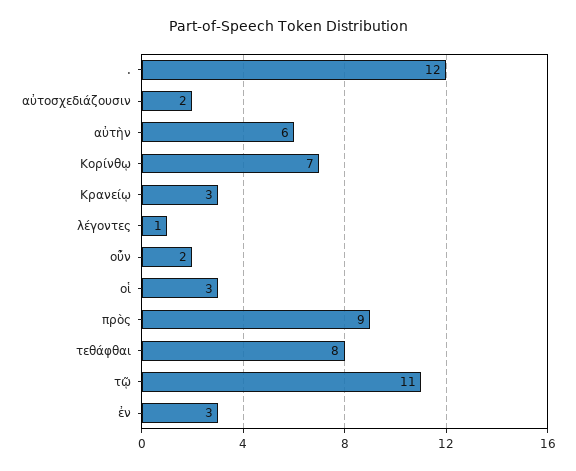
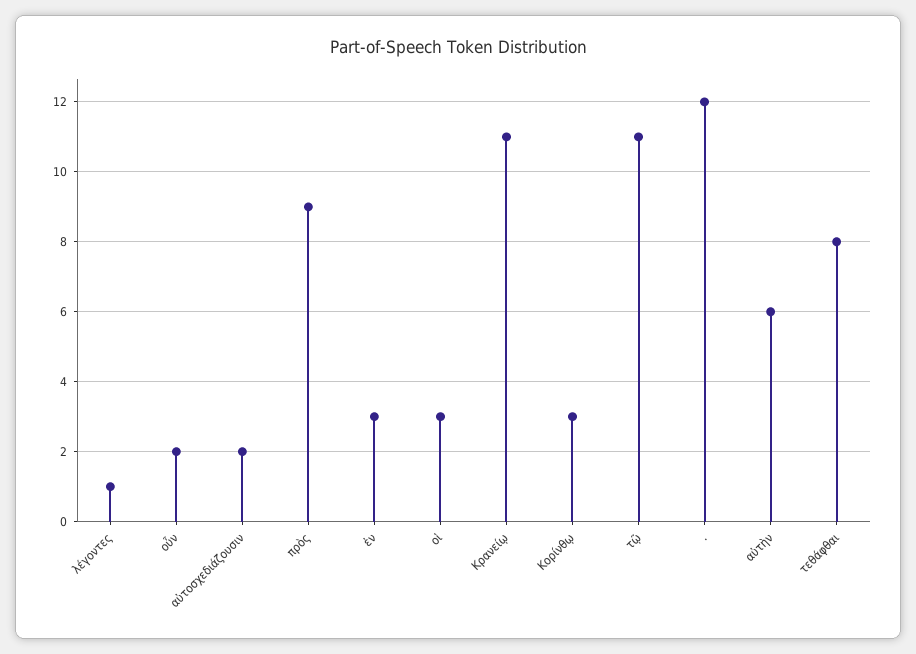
Κορίνθῳ: 7 -> 3
Κρανείῳ: 3 -> 11

